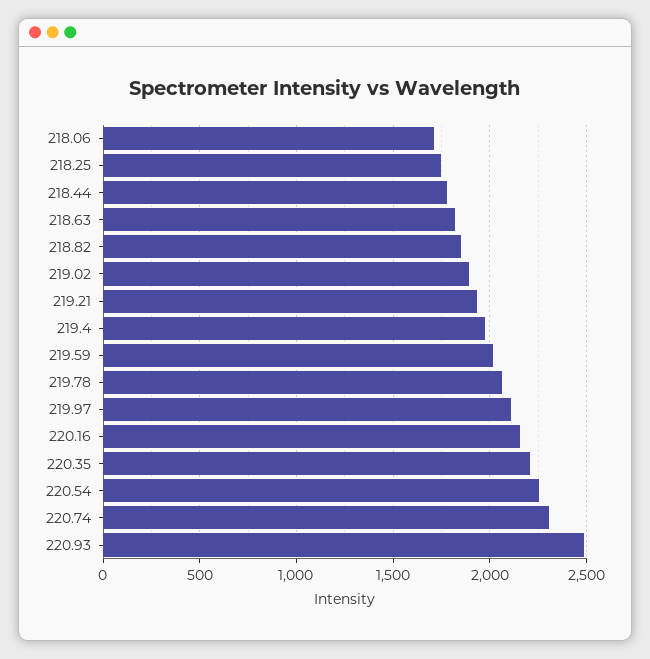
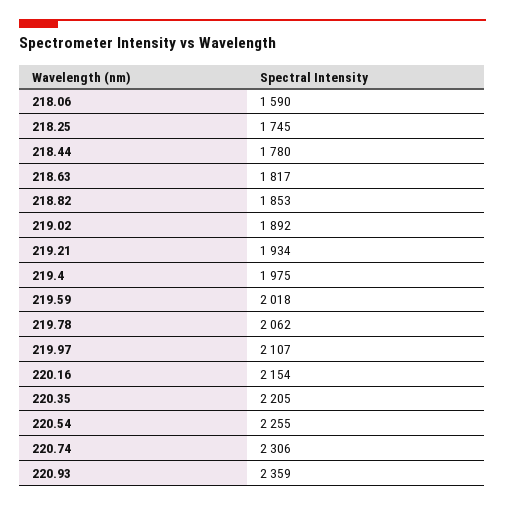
218.06: 1700 -> 1590
220.93: 2500 -> 2359

